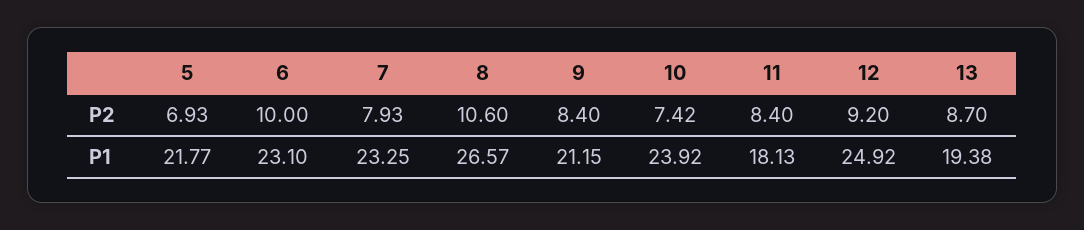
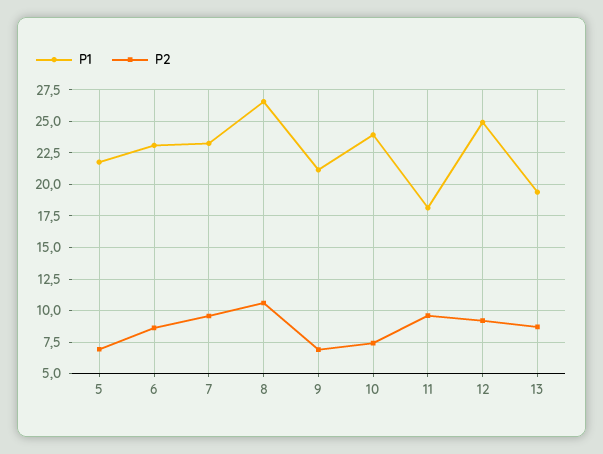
P2, 6: 10 -> 8.5
P2, 7: 7.93 -> 9.5
P2, 9: 8.4 -> 7
P2, 11: 8.4 -> 9.5

